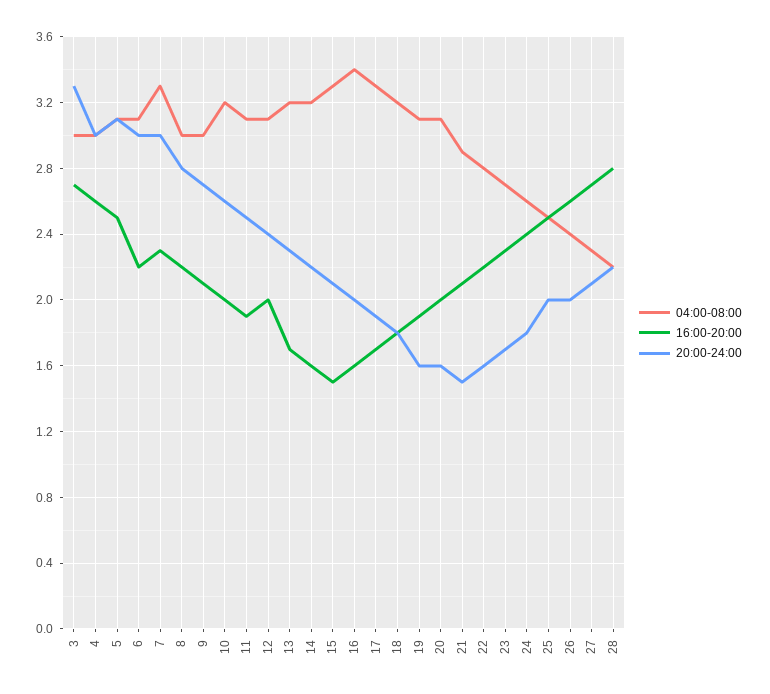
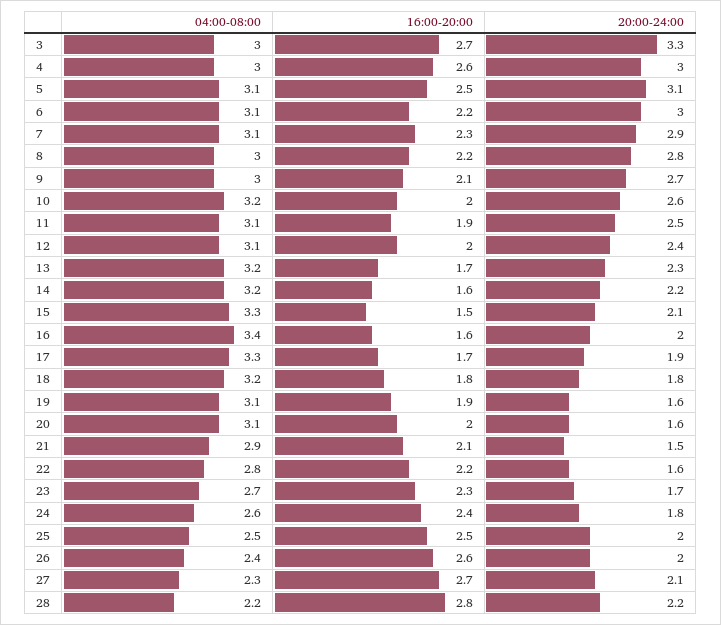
04:00-08:00, 7: 3.3 -> 3.1
20:00-24:00, 7: 3 -> 2.9

